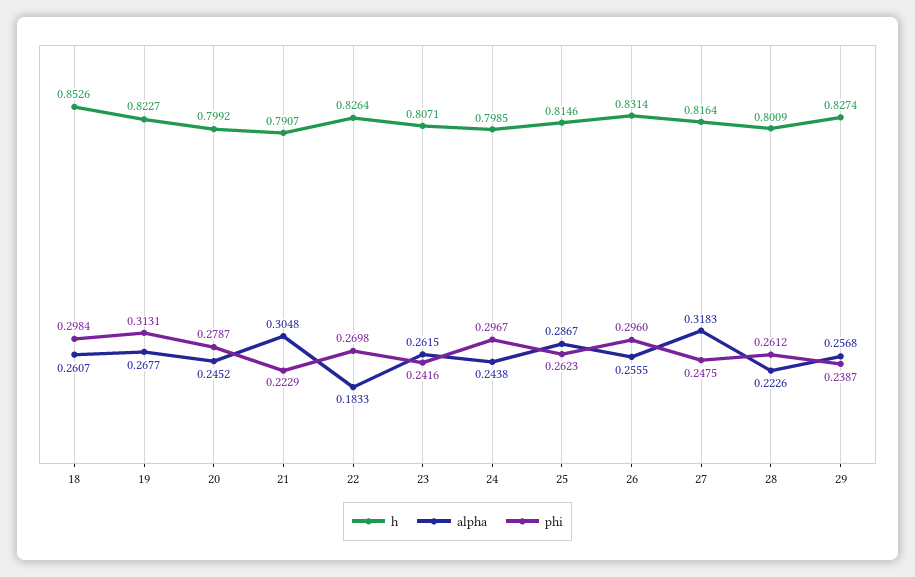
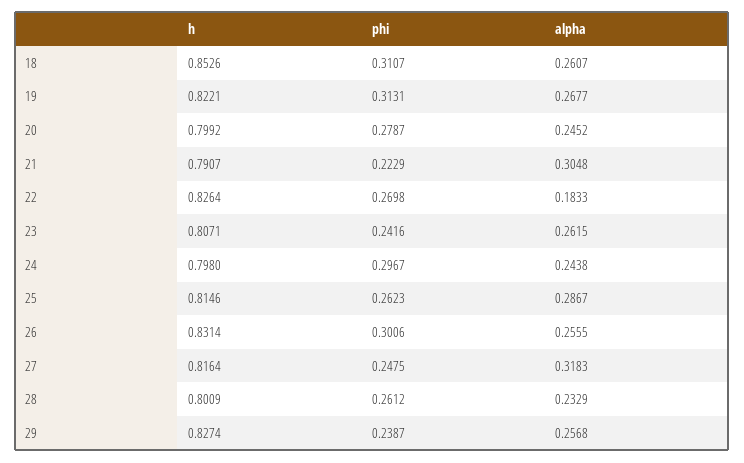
phi, 18: 0.2984 -> 0.3107
h, 19: 0.8227 -> 0.8221
h, 24: 0.7985 -> 0.798
phi, 26: 0.296 -> 0.3006
alpha, 28: 0.2226 -> 0.2329

